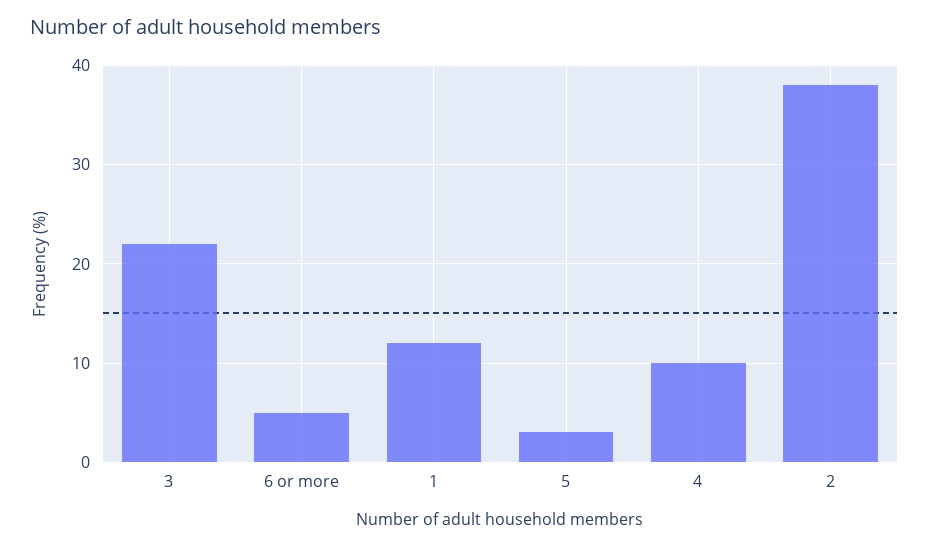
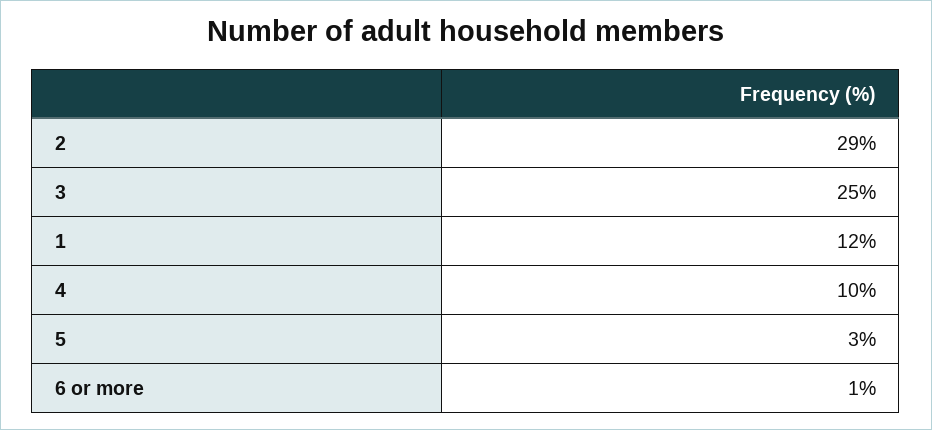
3: 22 -> 25
6 or more: 5 -> 1
2: 38 -> 29

